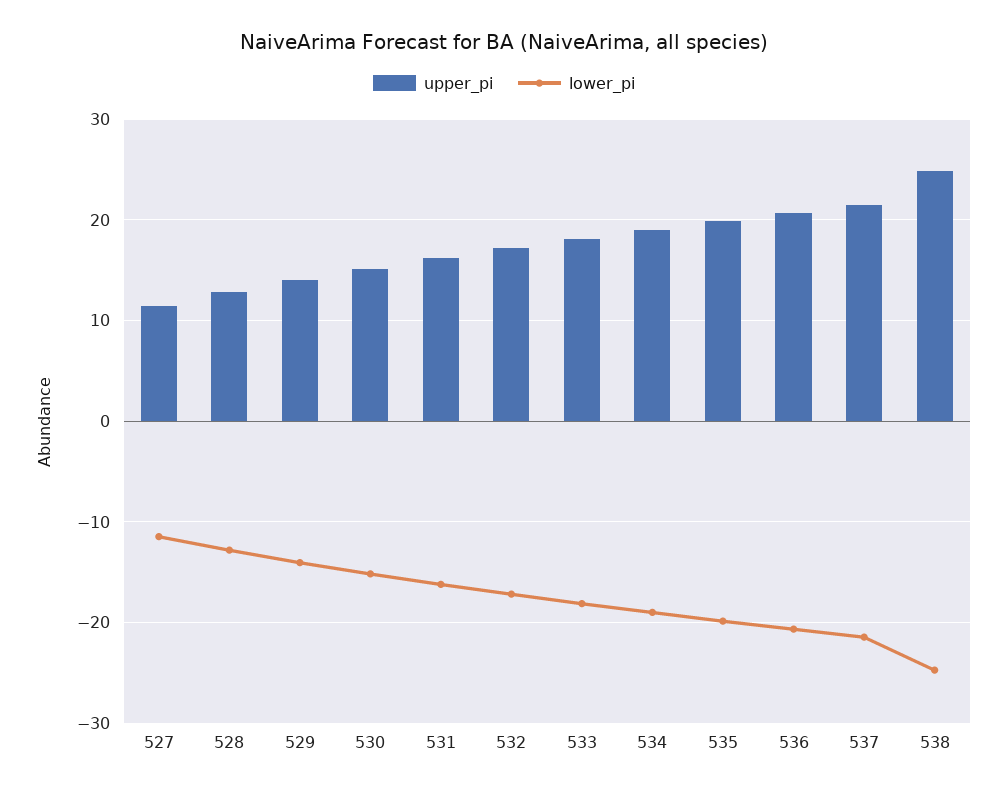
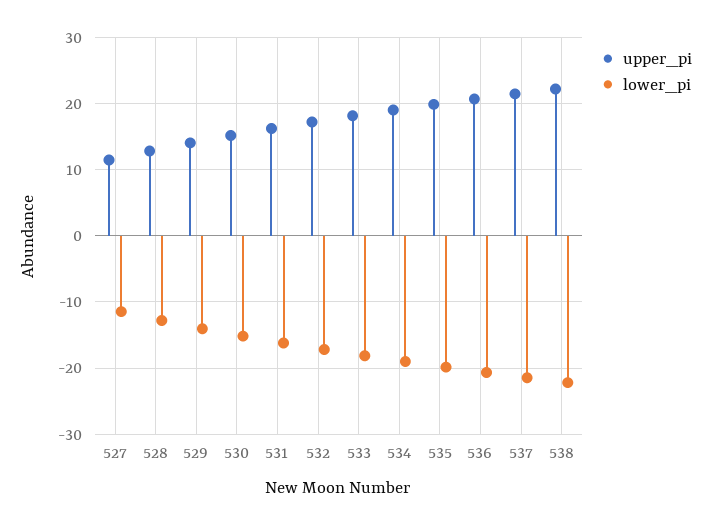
upper_pi, 538: 25 -> 22
lower_pi, 538: -25 -> -22

